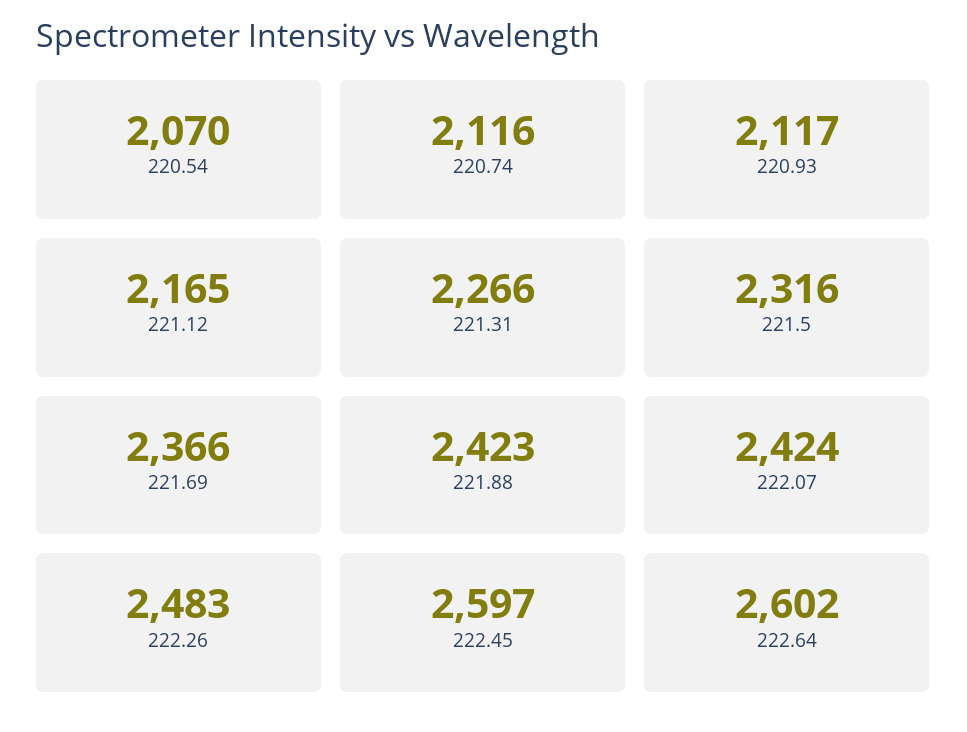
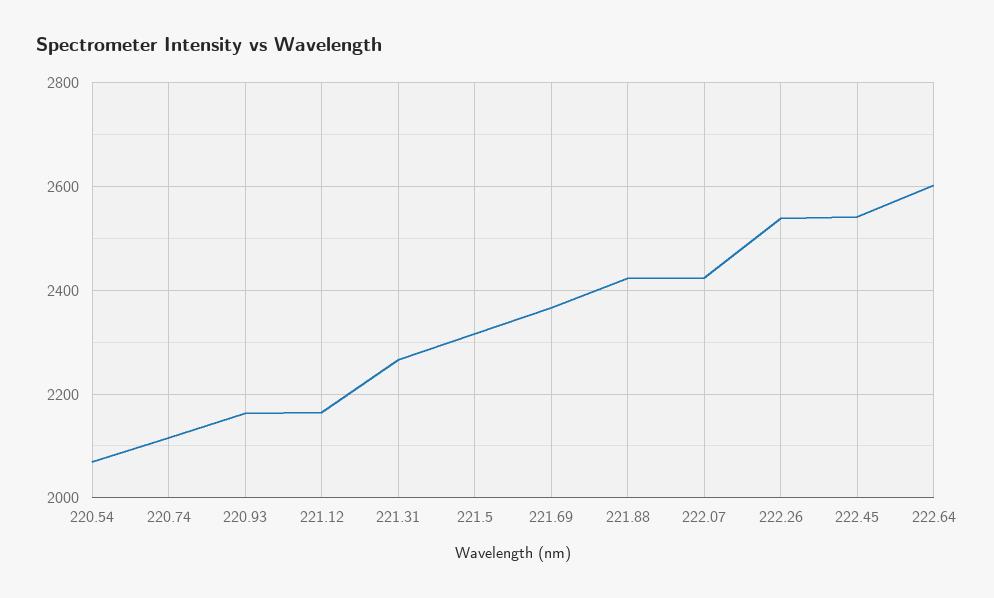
220.93: 2117 -> 2160
222.26: 2483 -> 2540
222.45: 2597 -> 2540

